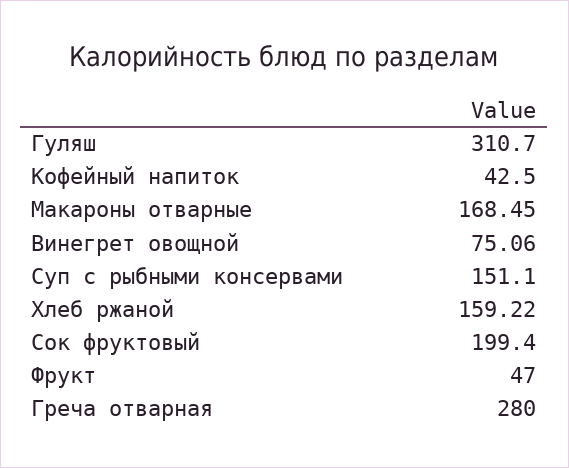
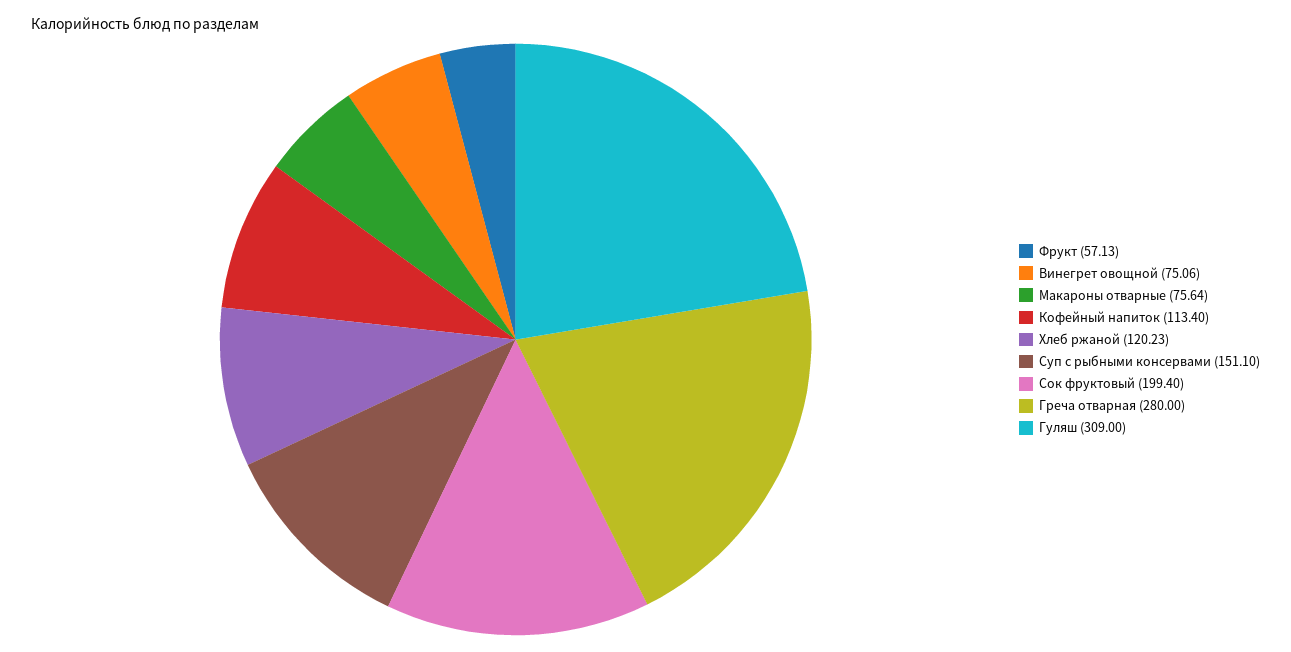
Гуляш: 310.7 -> 309
Кофейный напиток: 42.5 -> 113.4
Макароны отварные: 168.45 -> 75.64
Хлеб ржаной: 159.22 -> 120.23
Фрукт: 47 -> 57.13

